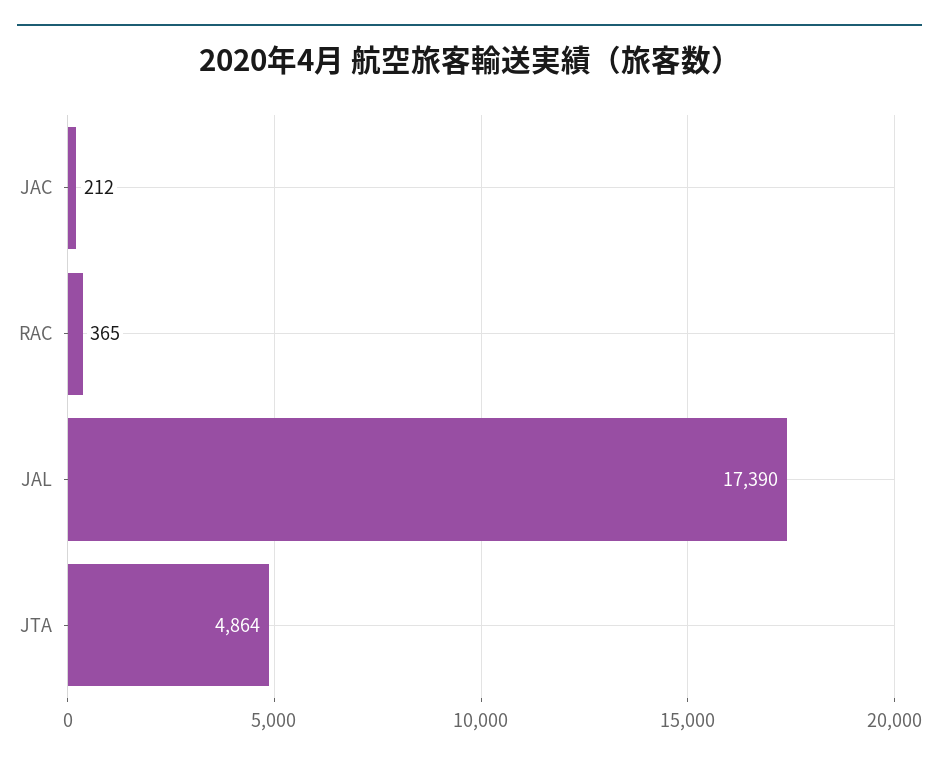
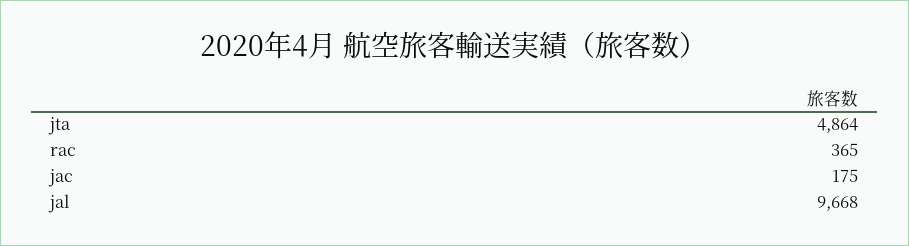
JAC: 212 -> 175
JAL: 17390 -> 9668

